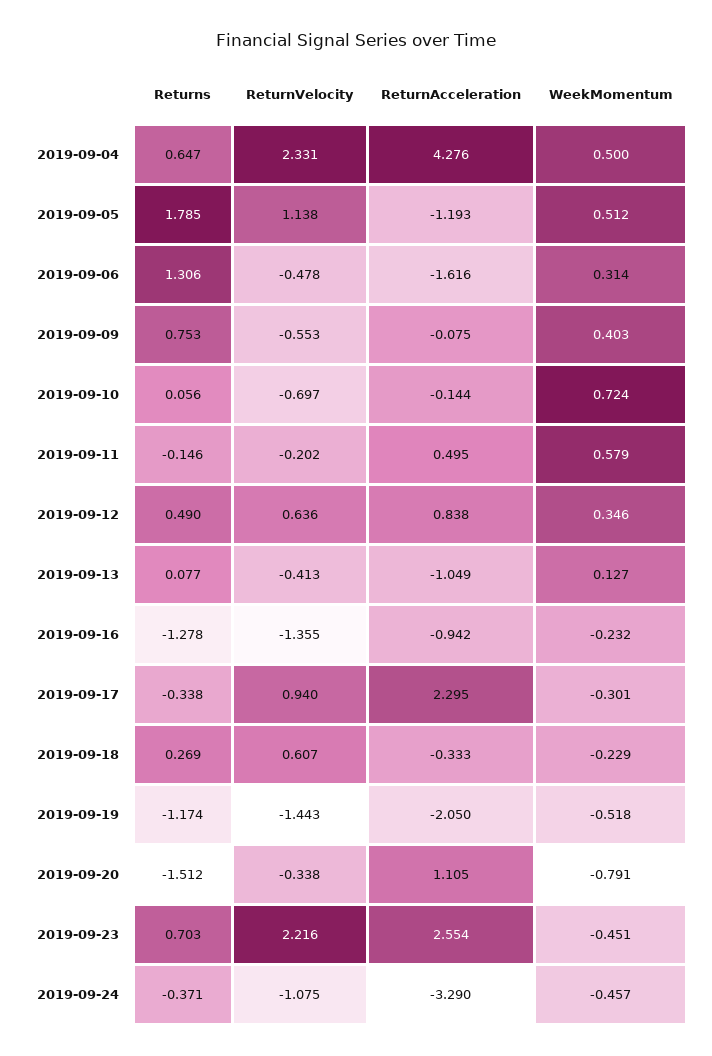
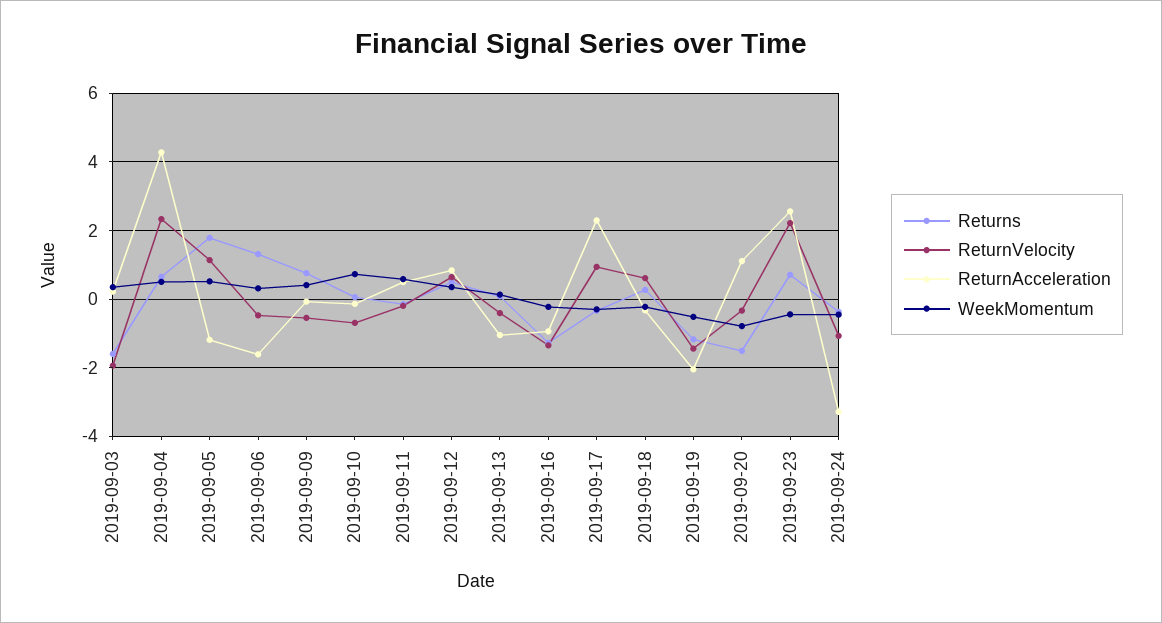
Returns, 2019-09-03: none -> -1.6
ReturnVelocity, 2019-09-03: none -> -2
ReturnAcceleration, 2019-09-03: none -> 0.2
WeekMomentum, 2019-09-03: none -> 0.4

